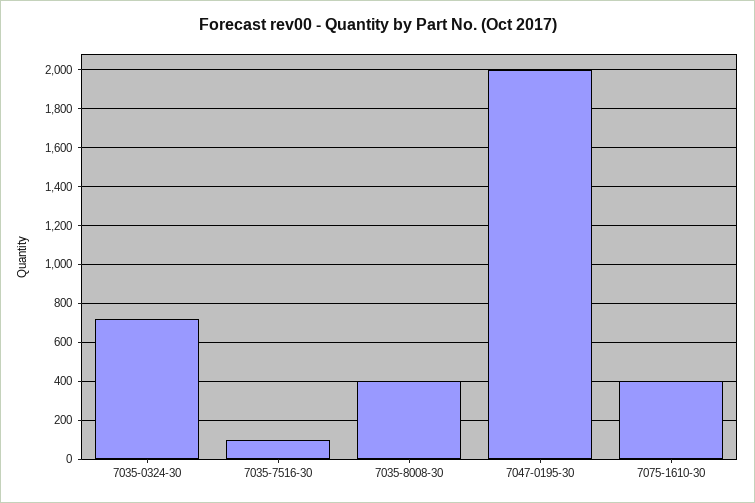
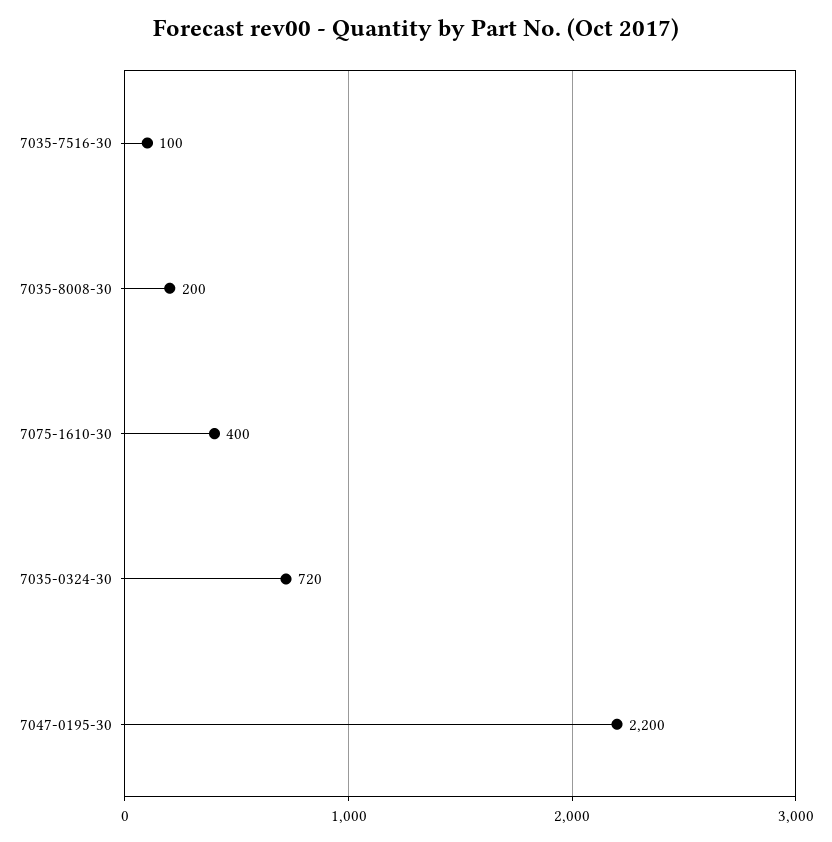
7035-8008-30: 400 -> 200
7047-0195-30: 2000 -> 2200

